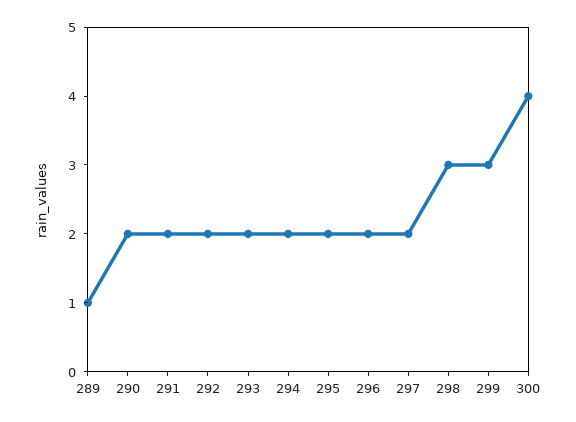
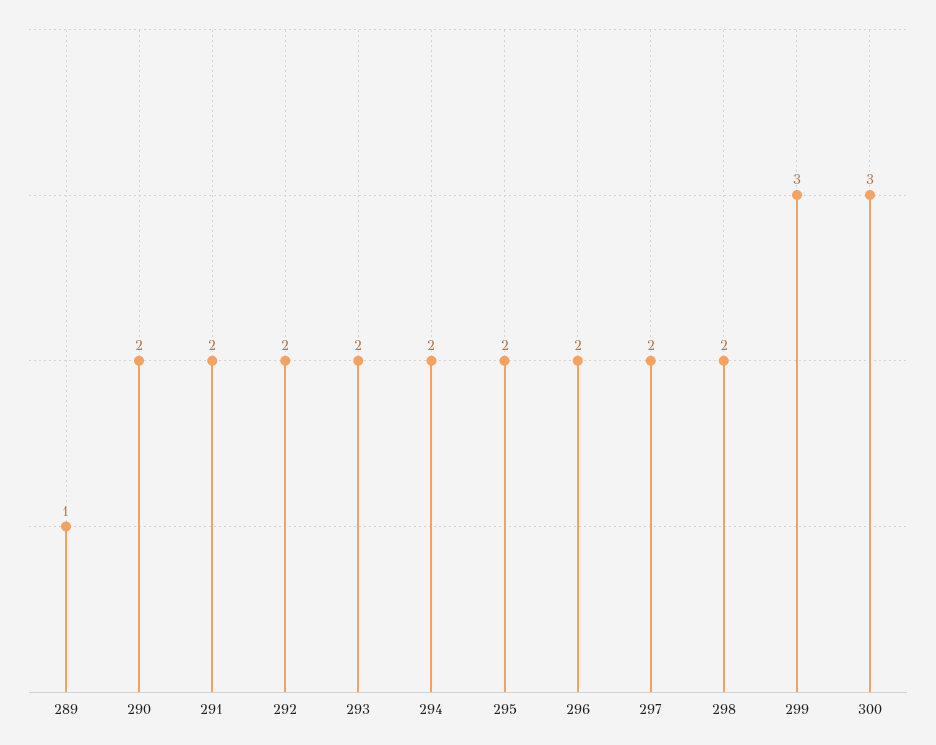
298: 3 -> 2
300: 4 -> 3

